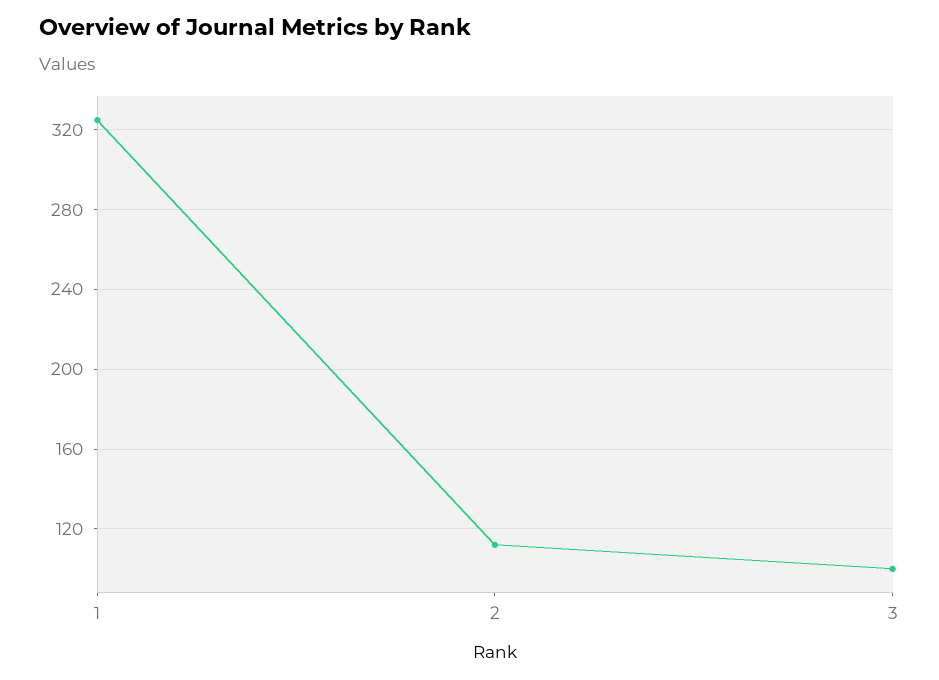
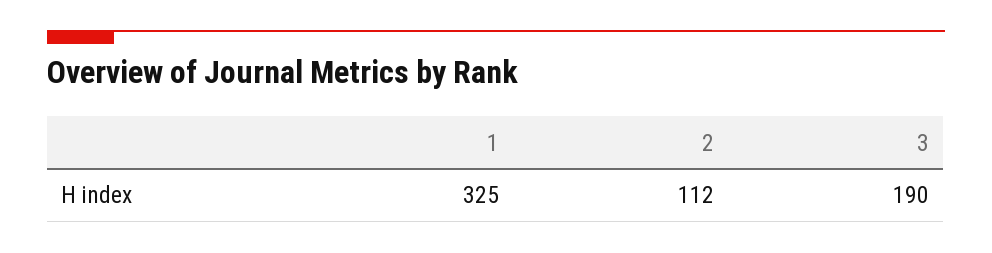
3: 100 -> 190

